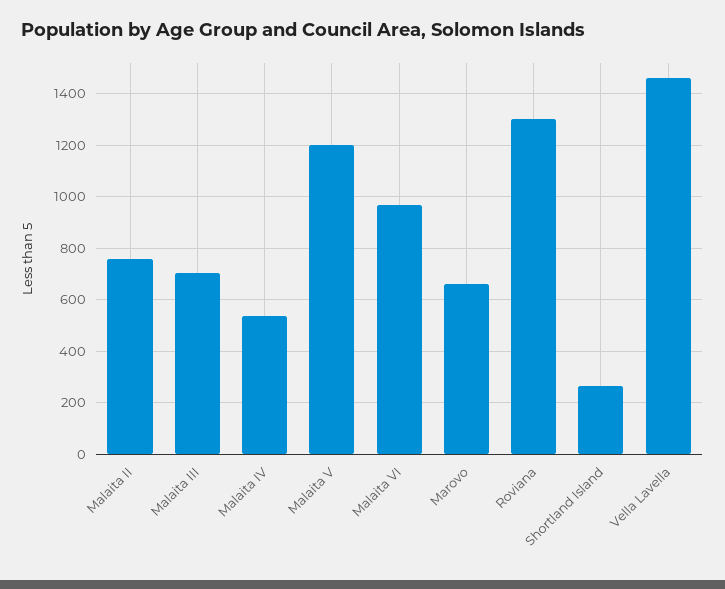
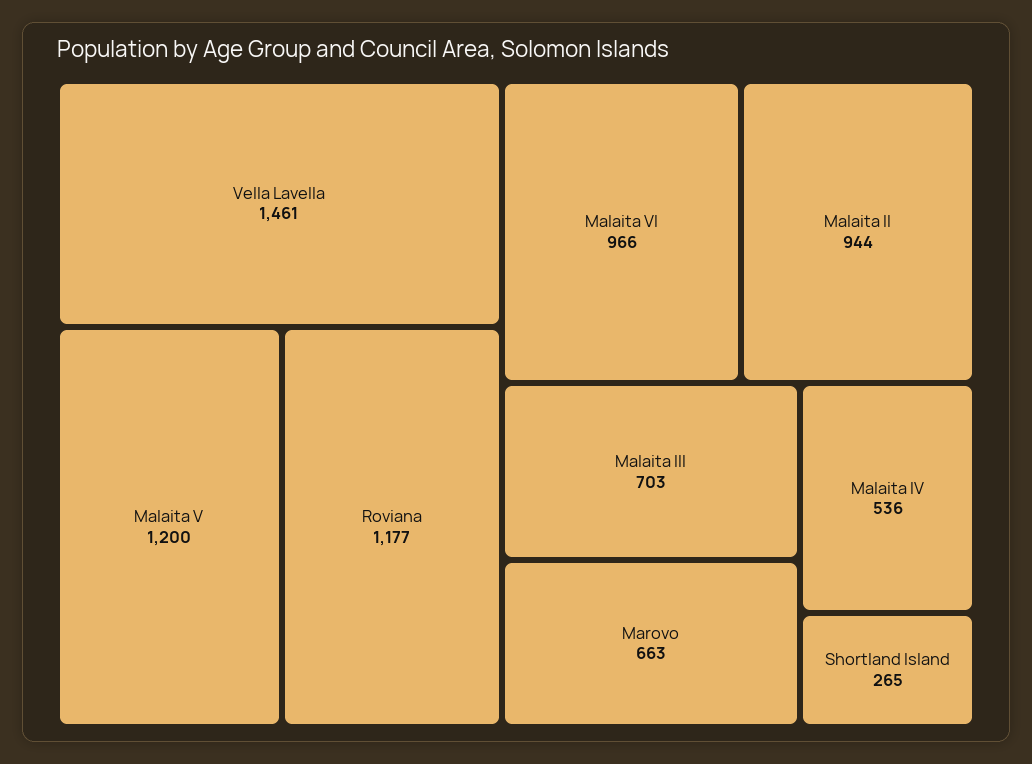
Malaita II: 750 -> 944
Roviana: 1300 -> 1177

